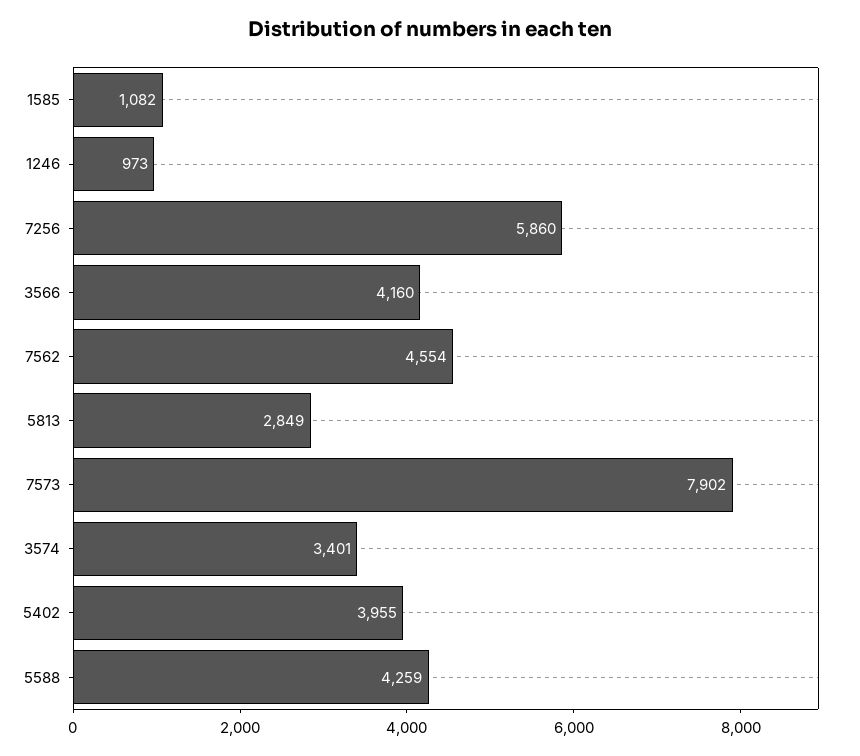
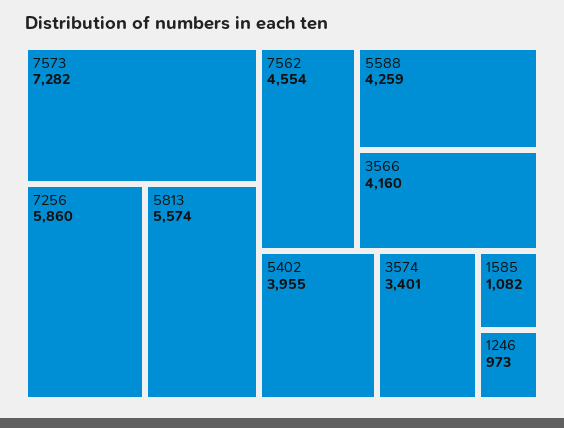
5813: 2849 -> 5574
7573: 7902 -> 7282

